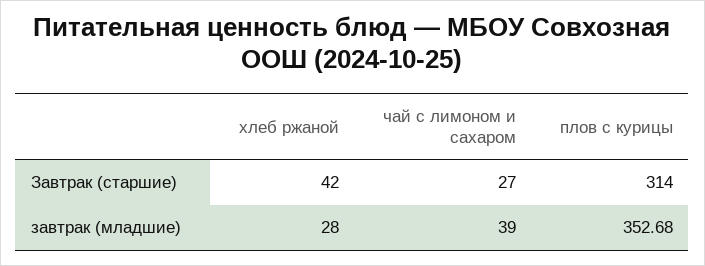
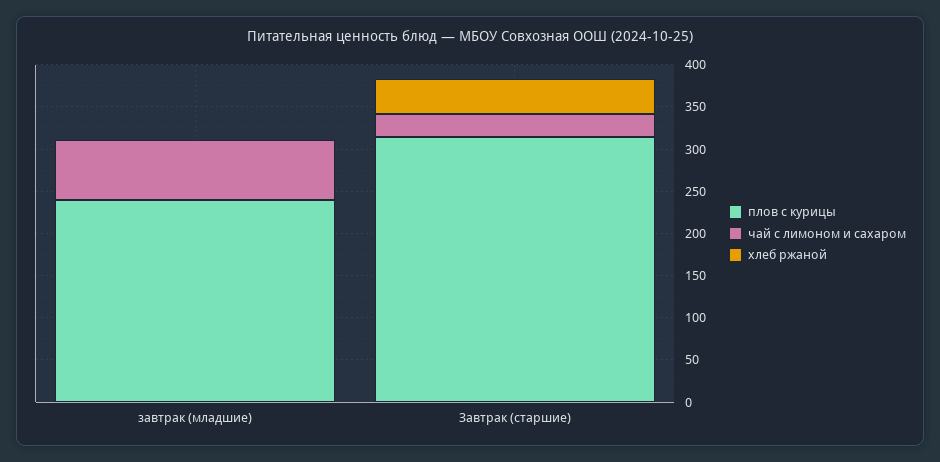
хлеб ржаной, завтрак (младшие): 28 -> 0
чай с лимоном и сахаром, завтрак (младшие): 39 -> 70
плов с курицы, завтрак (младшие): 352.68 -> 240

